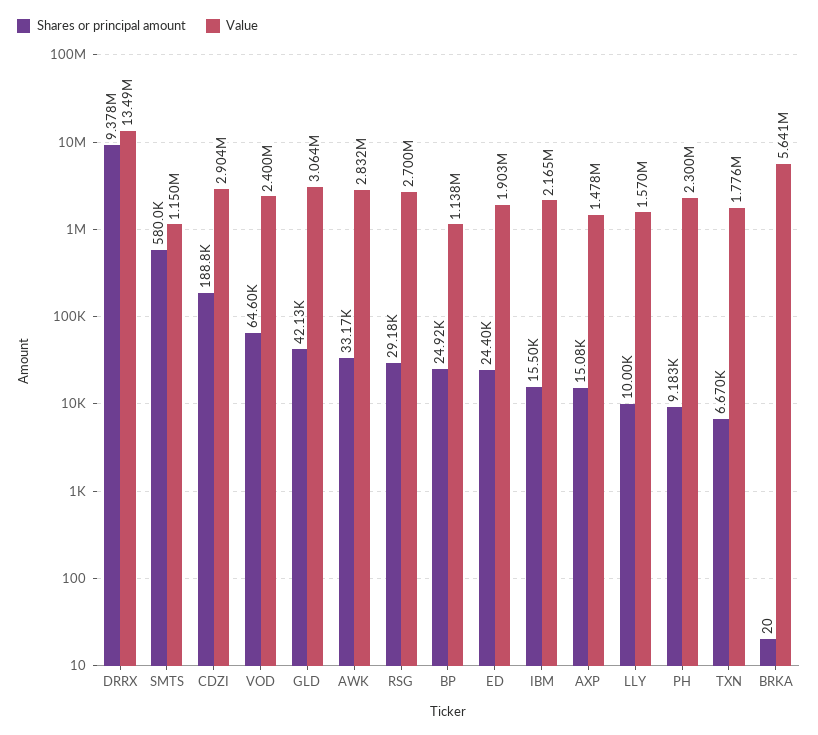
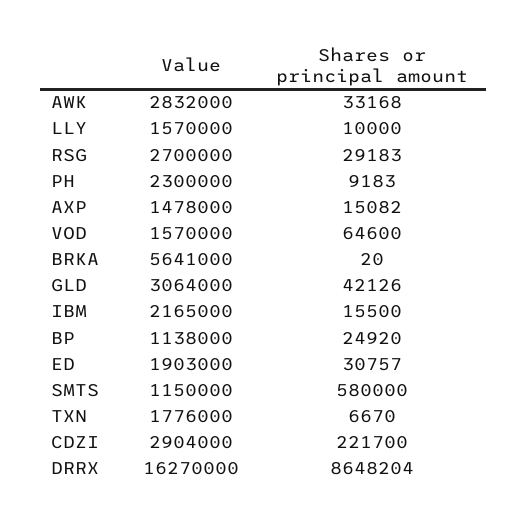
Shares or principal amount, DRRX: 9378000 -> 8648204
Value, DRRX: 13490000 -> 16270000
Shares or principal amount, CDZI: 188800 -> 221700
Value, VOD: 2400000 -> 1570000
Shares or principal amount, ED: 24400 -> 30757

